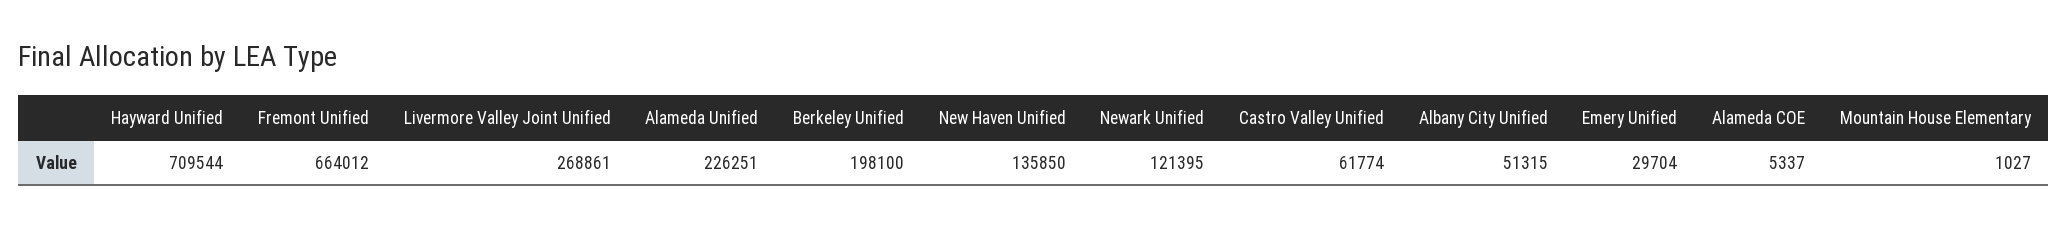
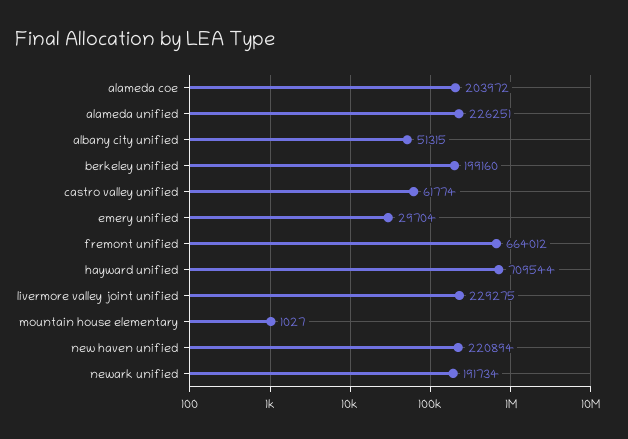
Livermore Valley Joint Unified: 268861 -> 229275
Berkeley Unified: 198100 -> 199160
New Haven Unified: 135850 -> 220894
Newark Unified: 121395 -> 191734
Alameda COE: 5337 -> 203972

